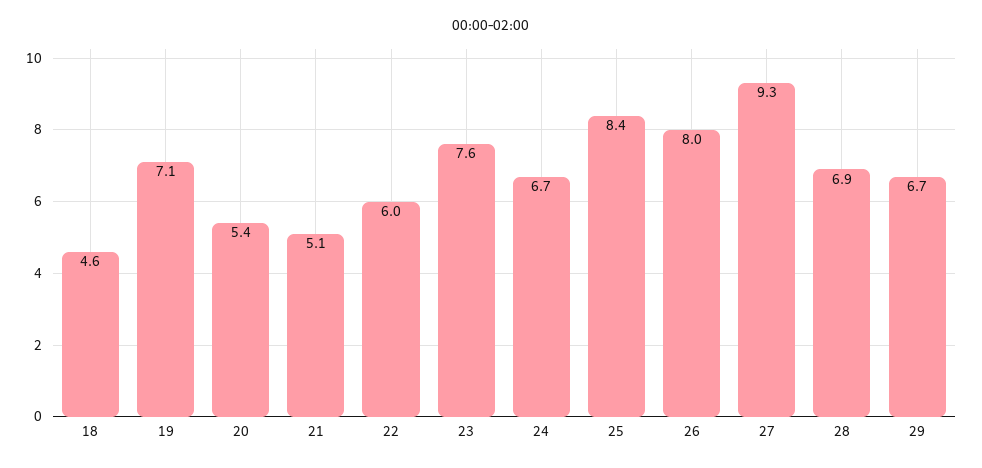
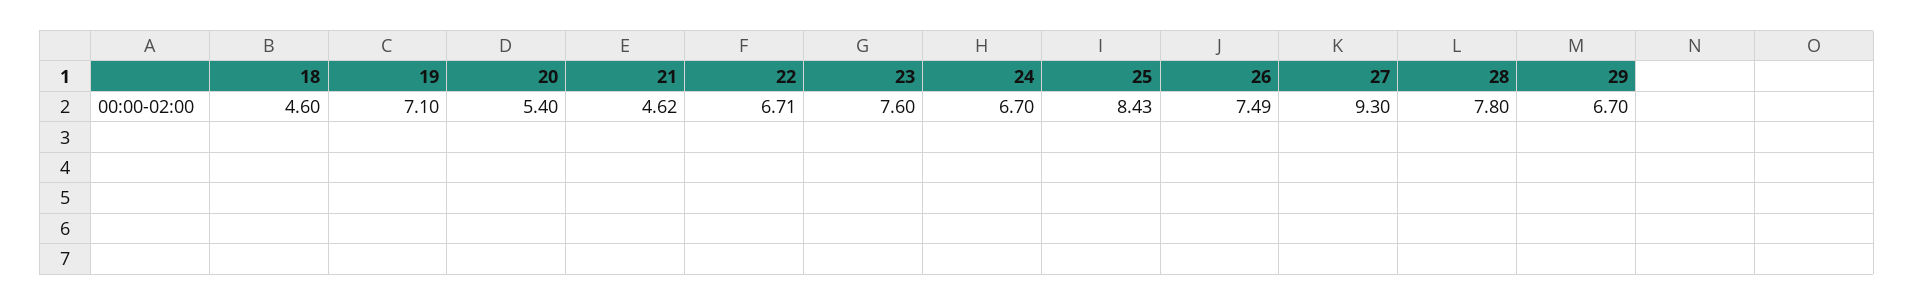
21: 5.1 -> 4.62
22: 6 -> 6.71
26: 8 -> 7.49
28: 6.9 -> 7.8

